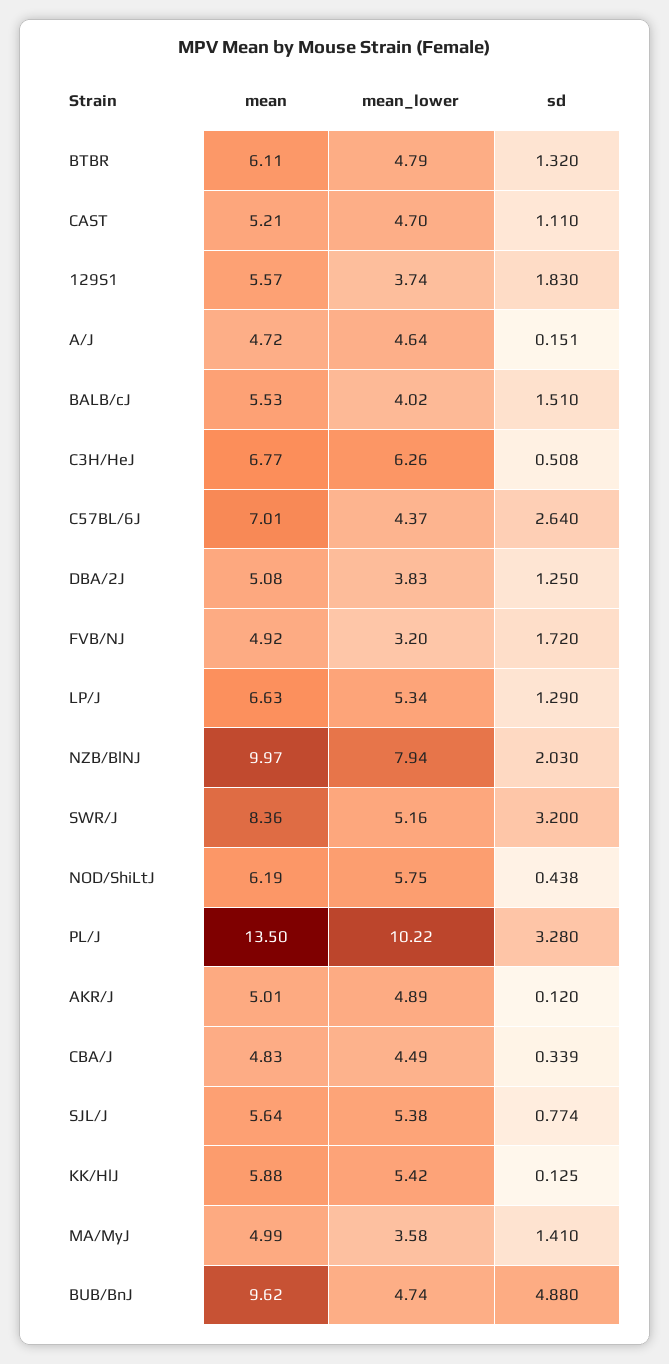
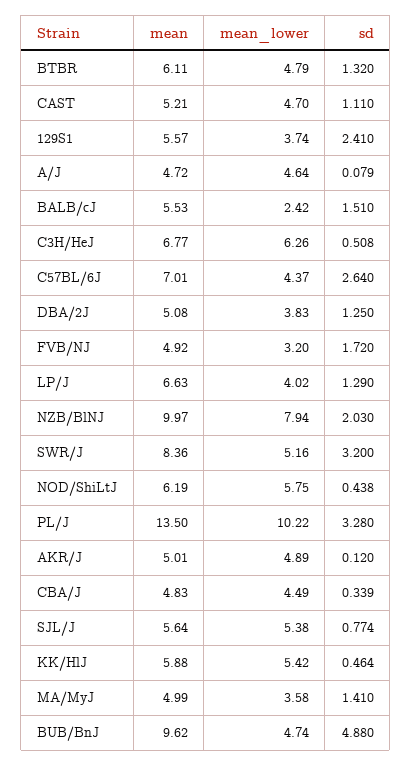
sd, 129S1: 1.83 -> 2.41
sd, A/J: 0.151 -> 0.079
mean_lower, BALB/cJ: 4.02 -> 2.42
mean_lower, LP/J: 5.34 -> 4.02
sd, KK/HlJ: 0.125 -> 0.464

